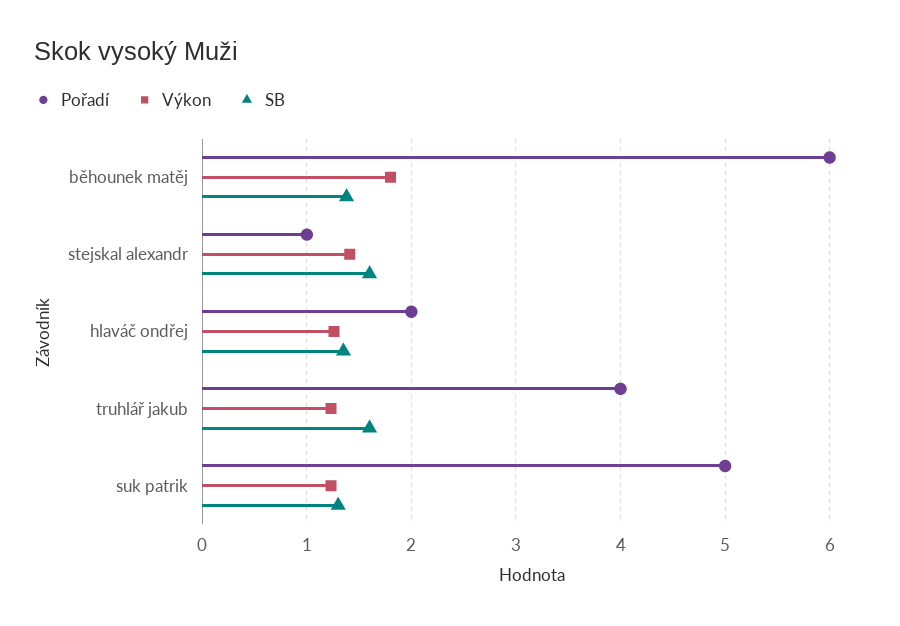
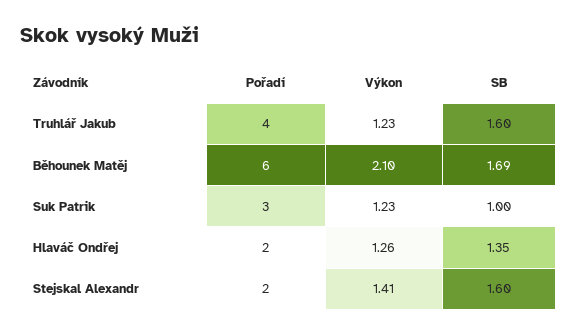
Výkon, běhounek matěj: 1.8 -> 2.1
SB, běhounek matěj: 1.4 -> 1.69
Pořadí, stejskal alexandr: 1 -> 2
Pořadí, suk patrik: 5 -> 3
SB, suk patrik: 1.3 -> 1

